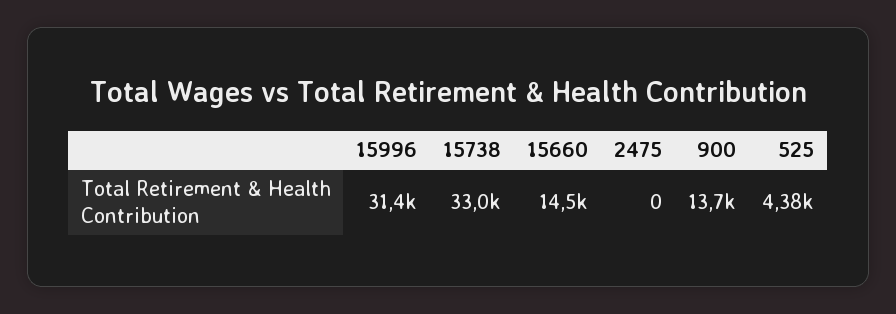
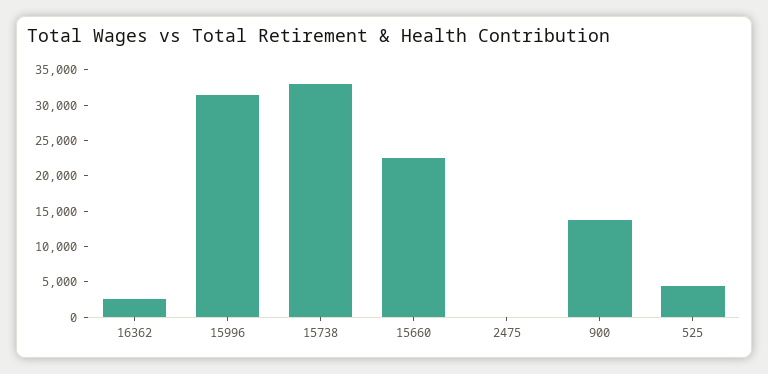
15660: 14500 -> 22500
16362: none -> 2500

